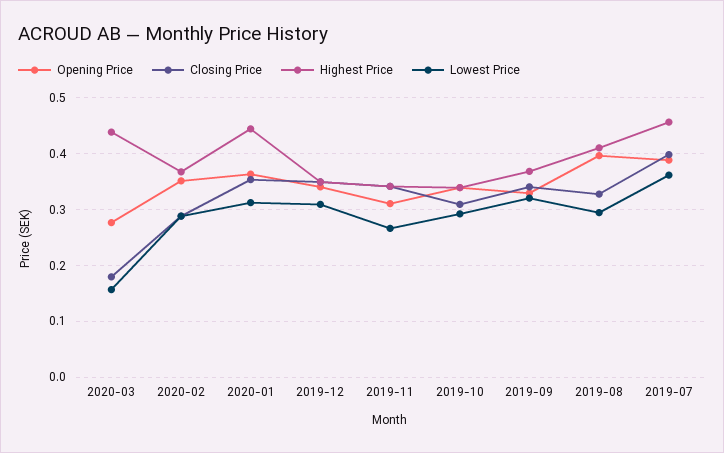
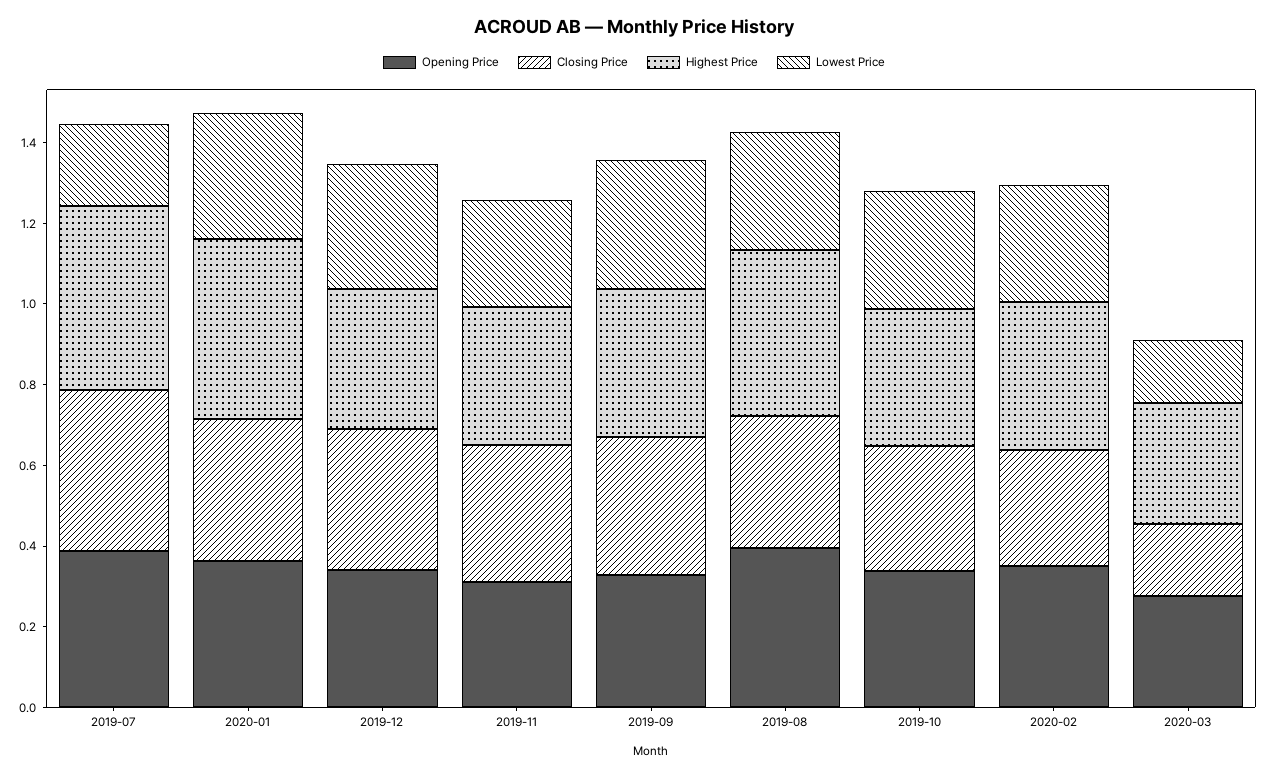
Highest Price, 2020-03: 0.44 -> 0.3
Lowest Price, 2019-07: 0.36 -> 0.2

